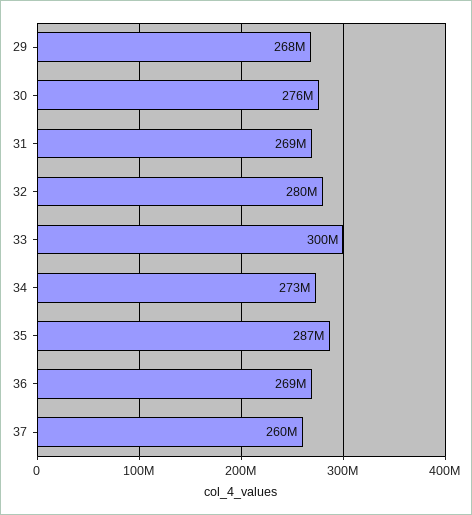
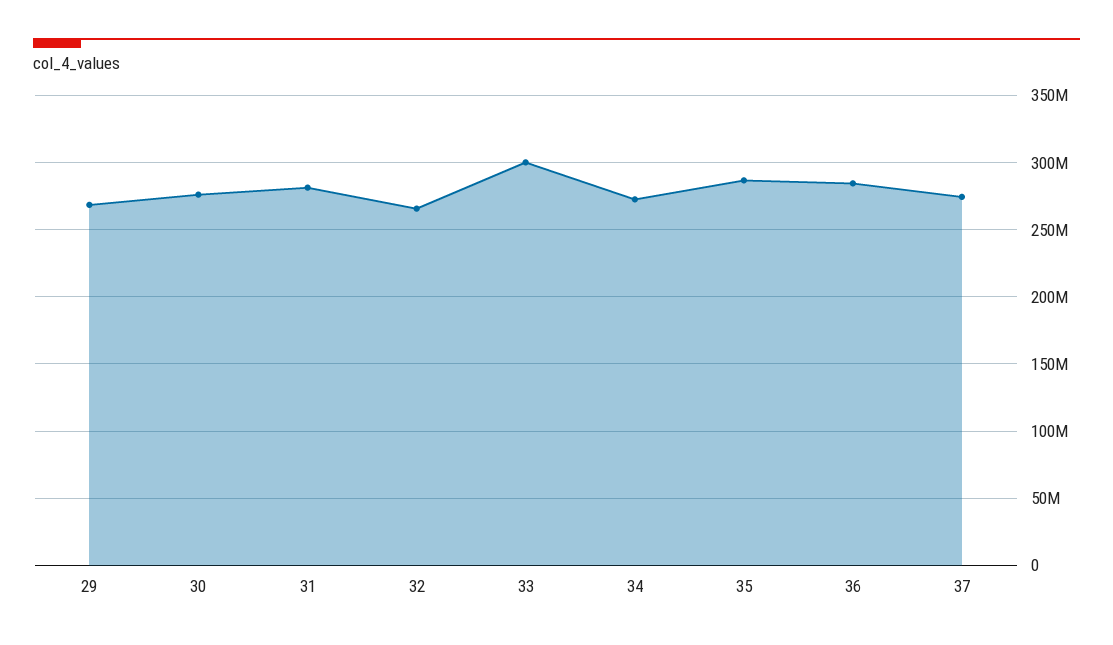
31: 269000000 -> 280000000
32: 280000000 -> 265000000
36: 269000000 -> 285000000
37: 260000000 -> 275000000

